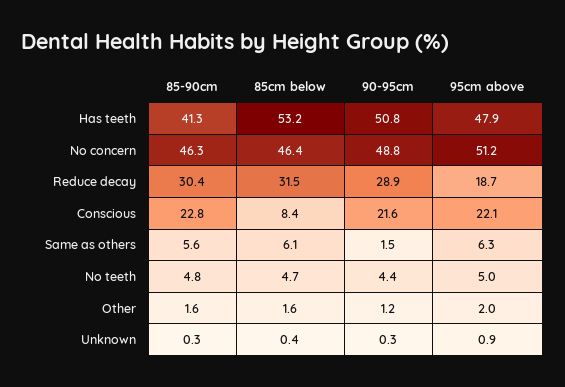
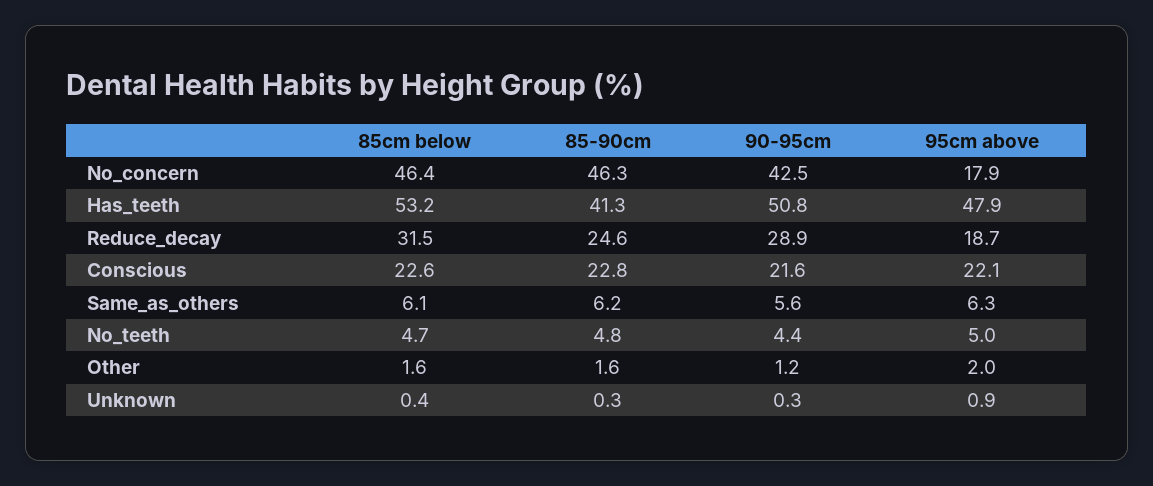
90-95cm, No concern: 48.8 -> 42.5
95cm above, No concern: 51.2 -> 17.9
85-90cm, Reduce decay: 30.4 -> 24.6
85cm below, Conscious: 8.4 -> 22.6
85-90cm, Same as others: 5.6 -> 6.2
90-95cm, Same as others: 1.5 -> 5.6

